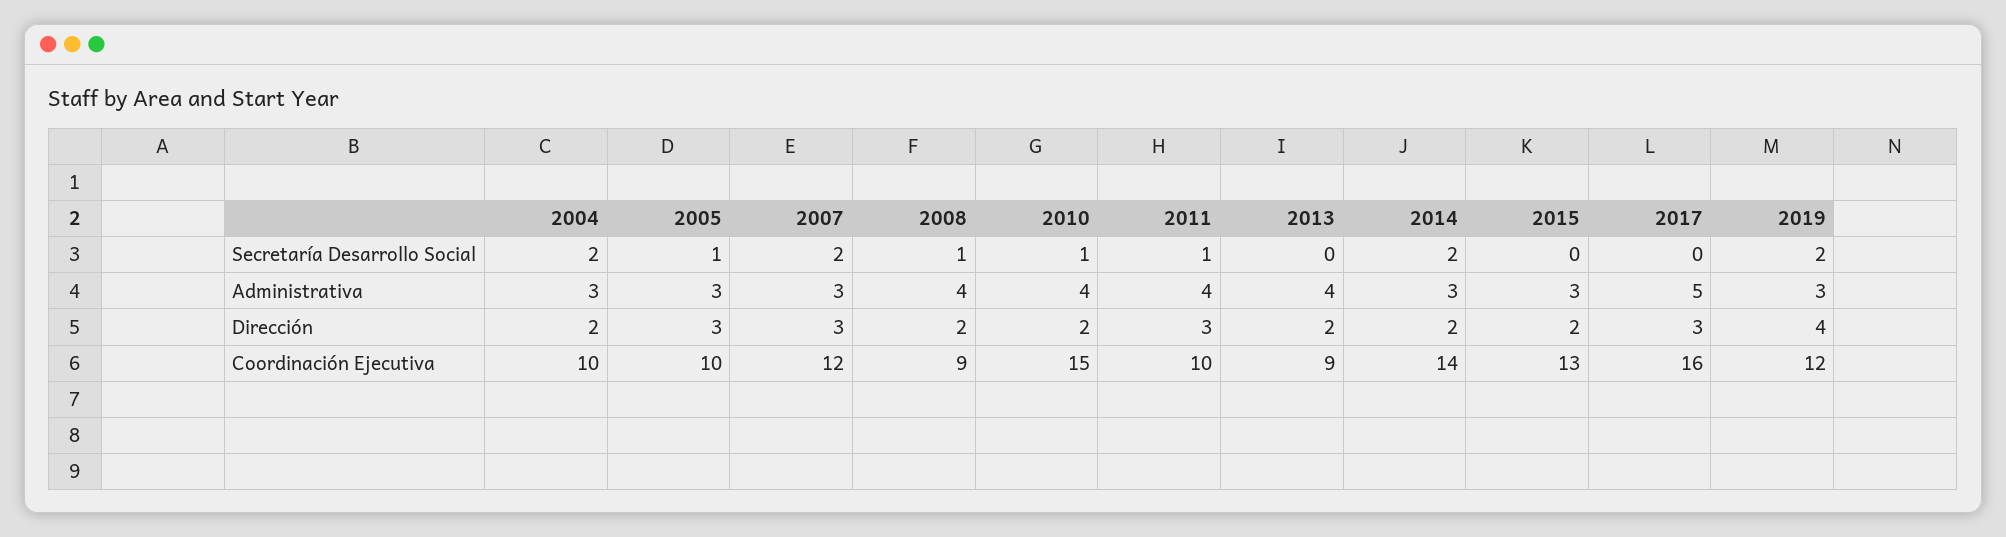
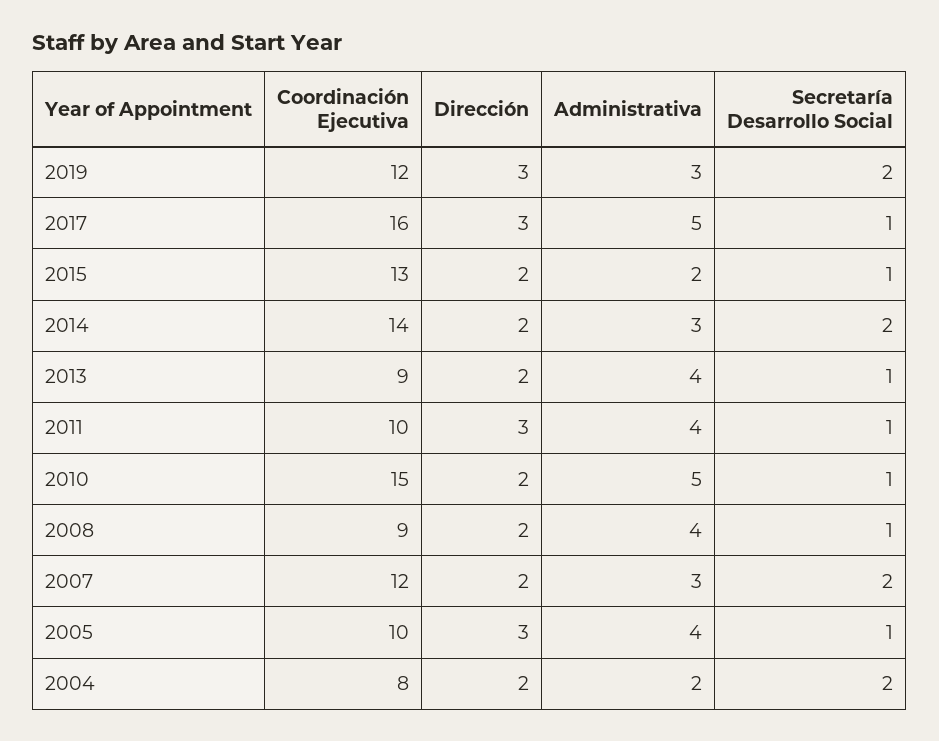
2013, Secretaría Desarrollo Social: 0 -> 1
2015, Secretaría Desarrollo Social: 0 -> 1
2017, Secretaría Desarrollo Social: 0 -> 1
2004, Administrativa: 3 -> 2
2005, Administrativa: 3 -> 4
2010, Administrativa: 4 -> 5
2015, Administrativa: 3 -> 2
2007, Dirección: 3 -> 2
2019, Dirección: 4 -> 3
2004, Coordinación Ejecutiva: 10 -> 8

